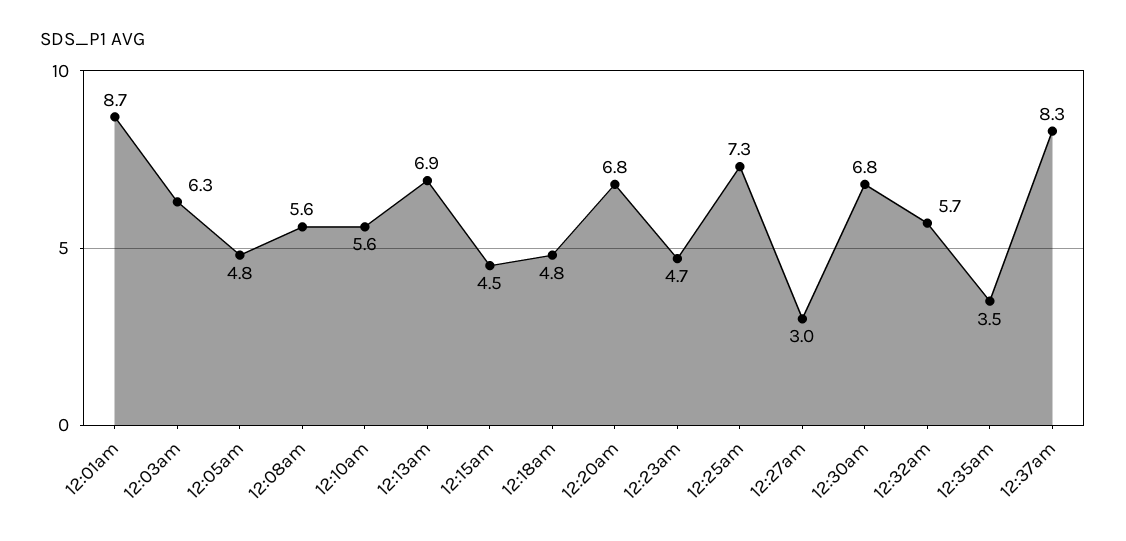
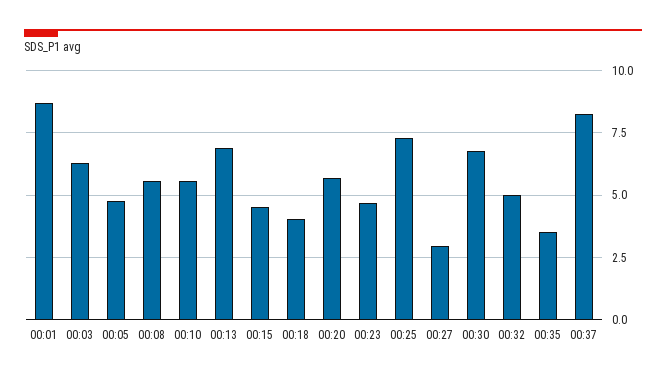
12:18am: 4.8 -> 4
12:20am: 6.8 -> 5.75
12:32am: 5.7 -> 5

